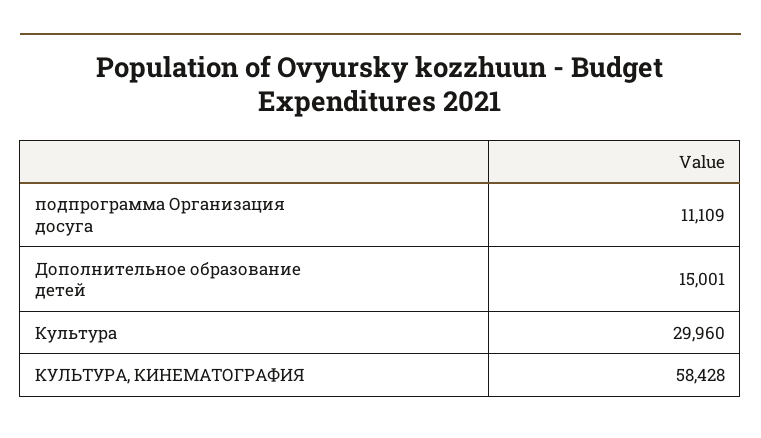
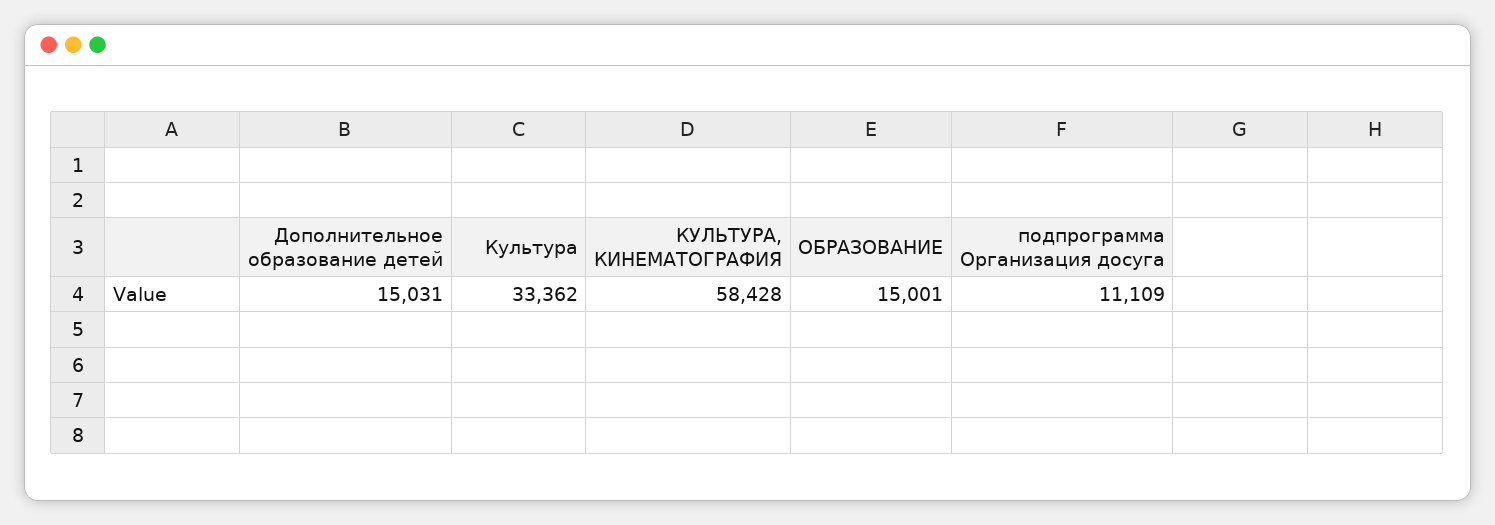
Дополнительное образование детей: 15001 -> 15031
Культура: 29960 -> 33362
ОБРАЗОВАНИЕ: none -> 15001

